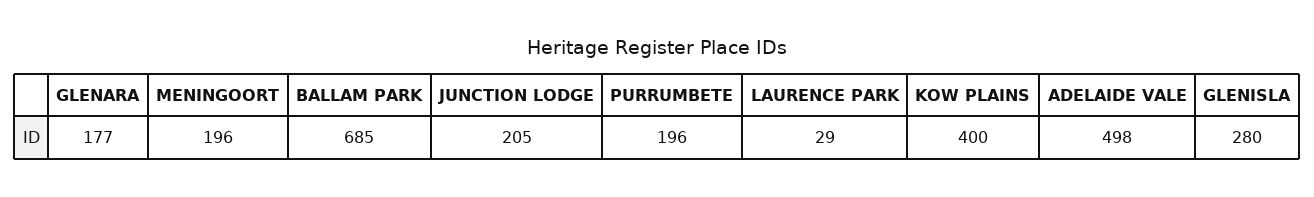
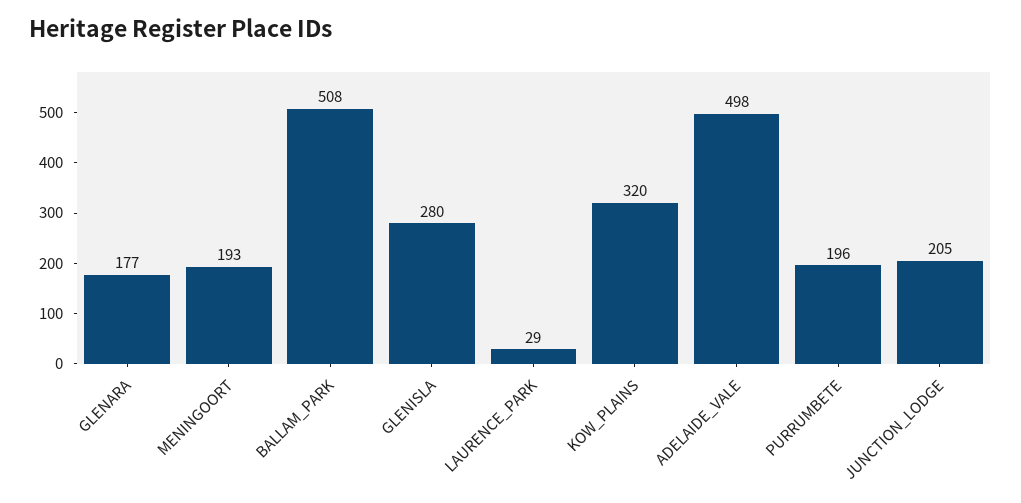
MENINGOORT: 196 -> 193
BALLAM PARK: 685 -> 508
KOW PLAINS: 400 -> 320

